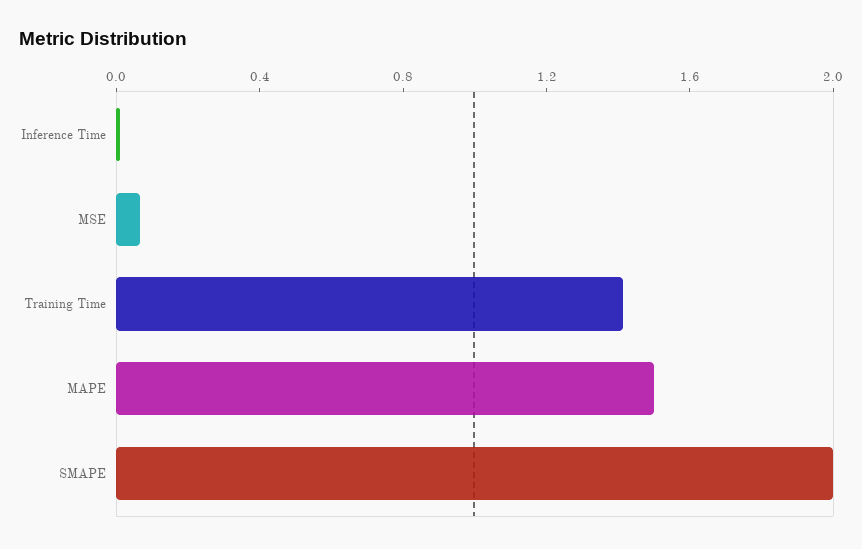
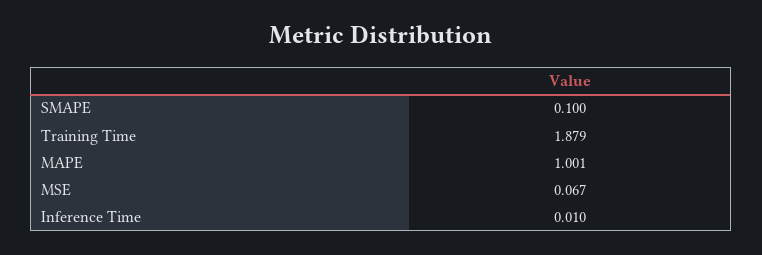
Training Time: 1.4 -> 1.879
MAPE: 1.5 -> 1.001
SMAPE: 2 -> 0.1

